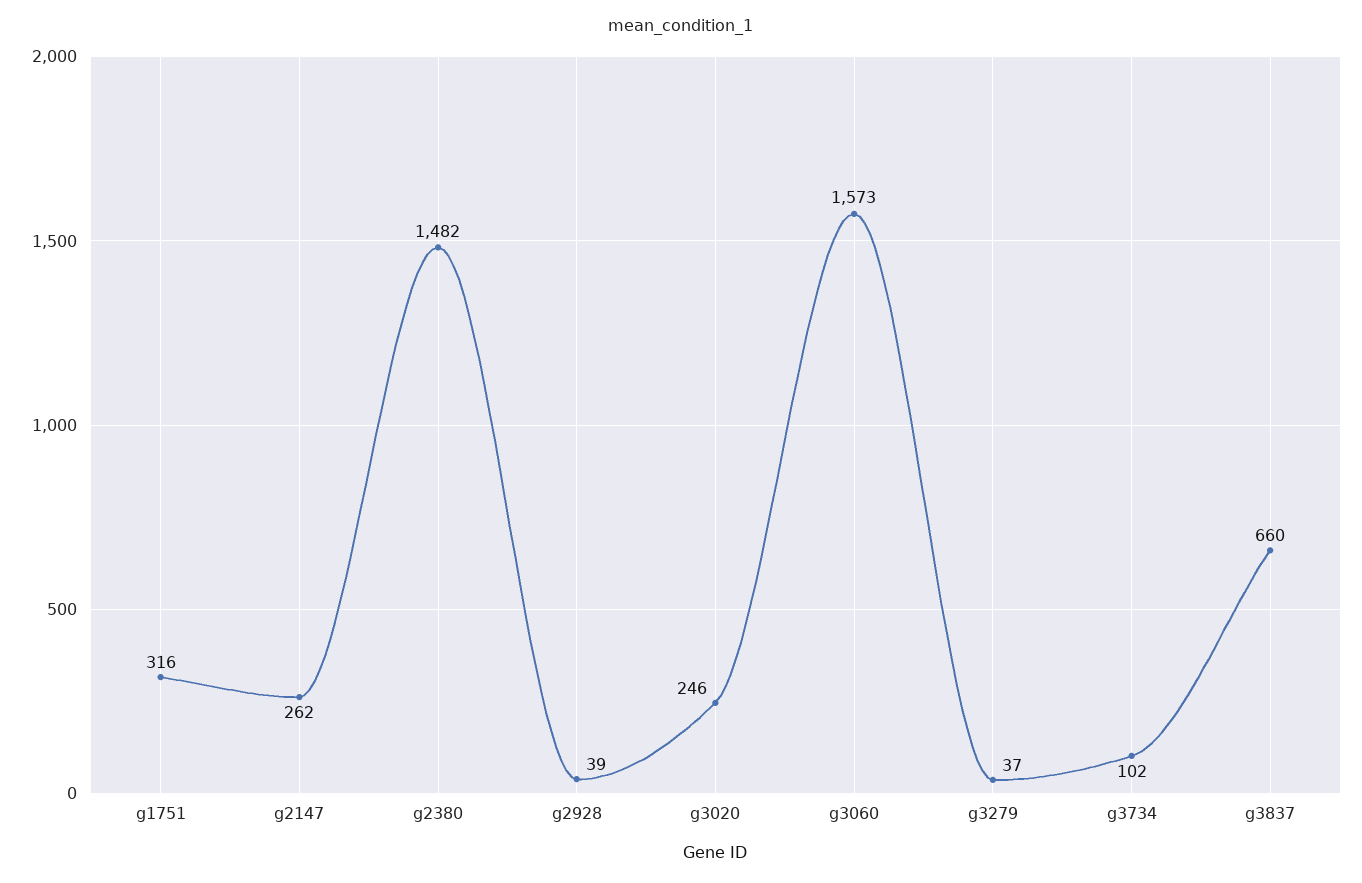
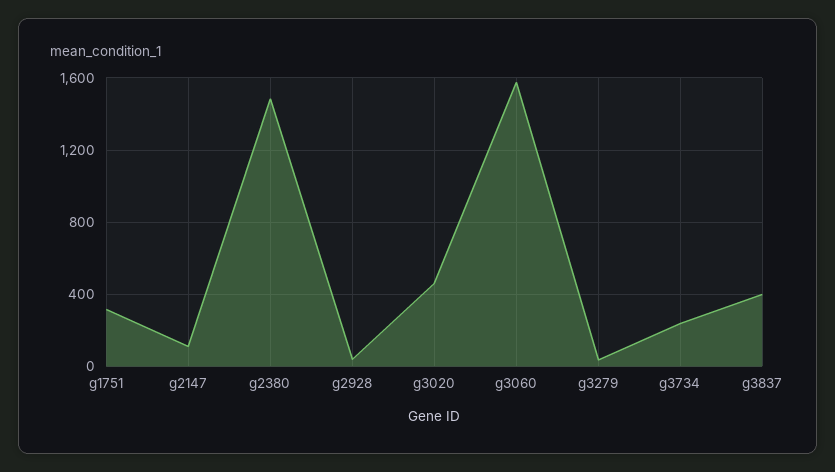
g2147: 262 -> 100
g3020: 246 -> 450
g3734: 102 -> 250
g3837: 660 -> 400

